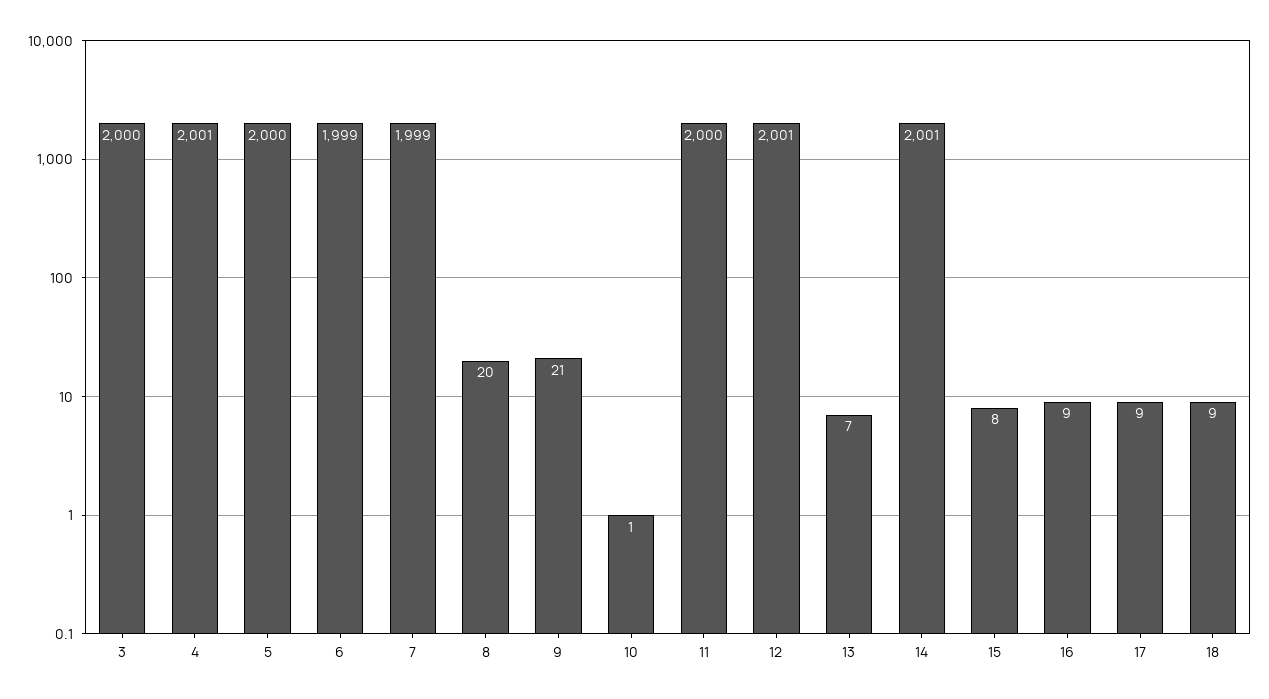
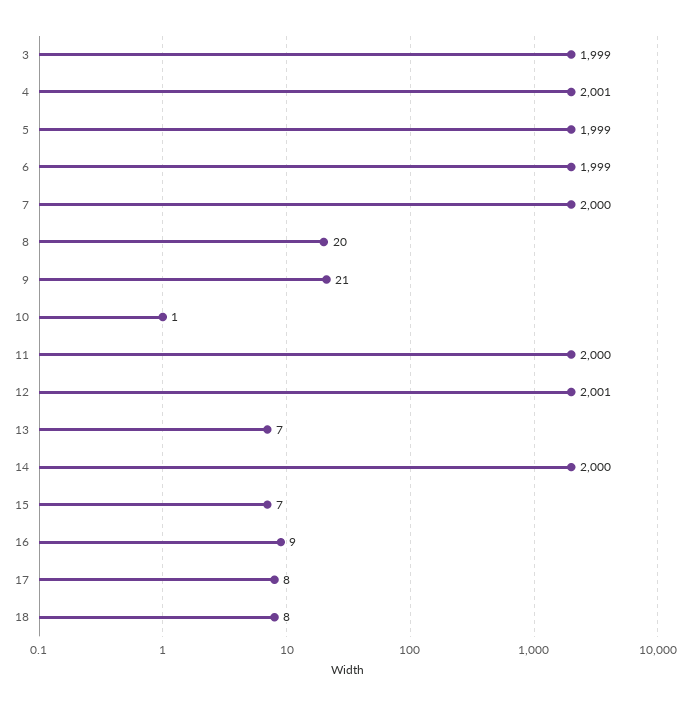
3: 2000 -> 1999
5: 2000 -> 1999
7: 1999 -> 2000
14: 2001 -> 2000
15: 8 -> 7
17: 9 -> 8
18: 9 -> 8

